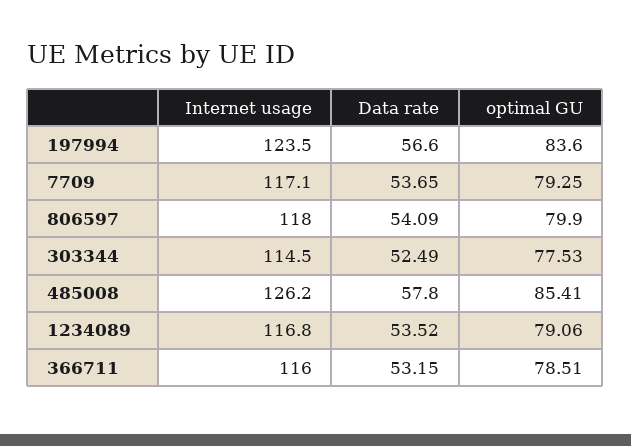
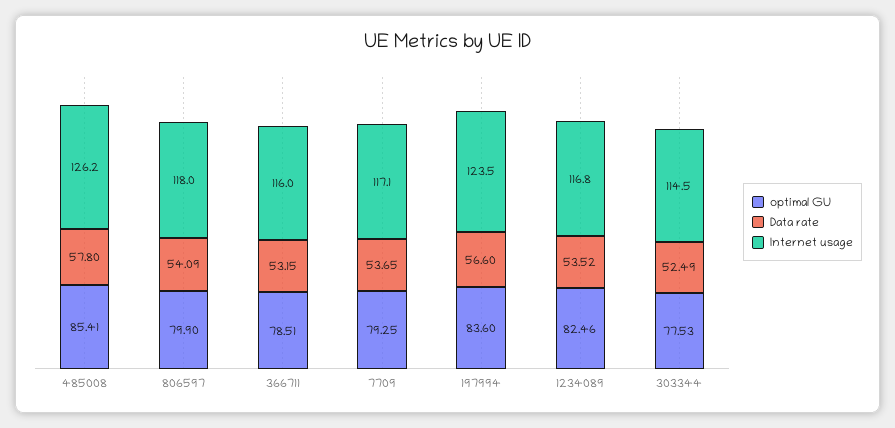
optimal GU, 1234089: 79.06 -> 82.46

